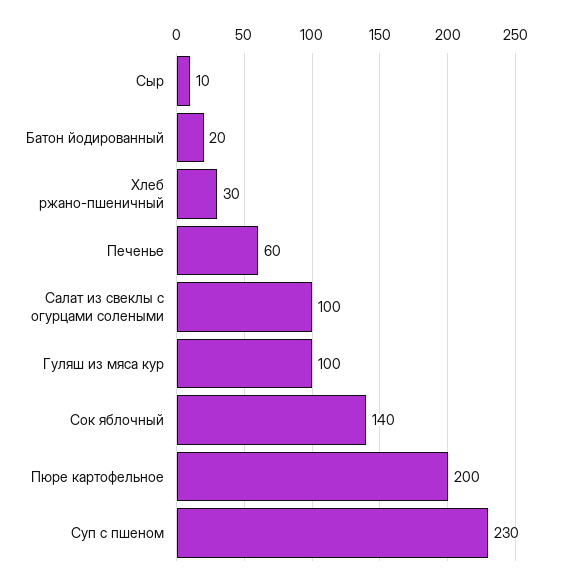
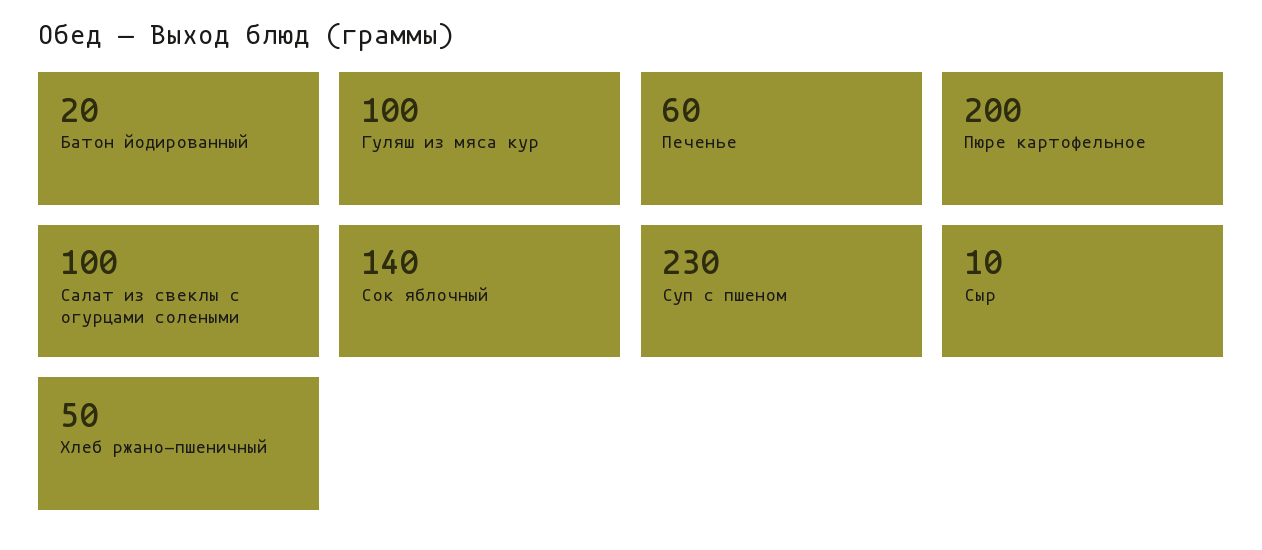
Хлеб ржано-пшеничный: 30 -> 50

